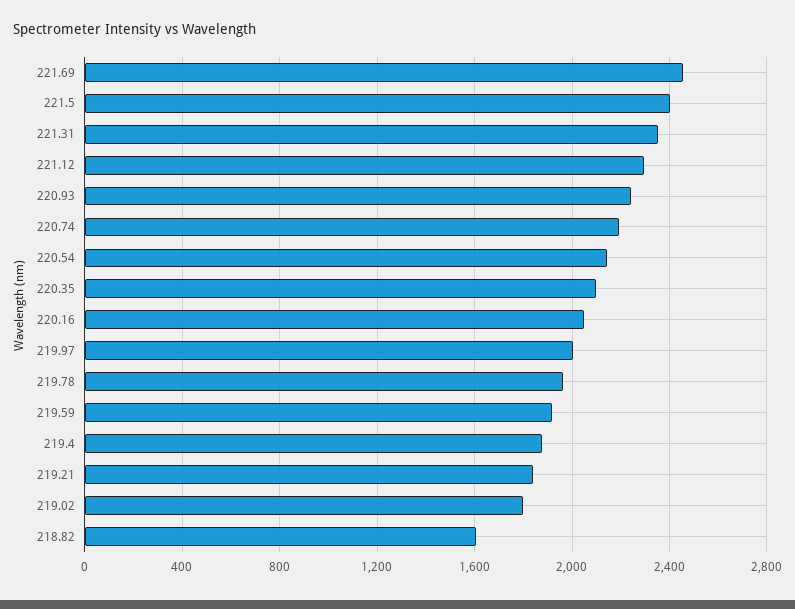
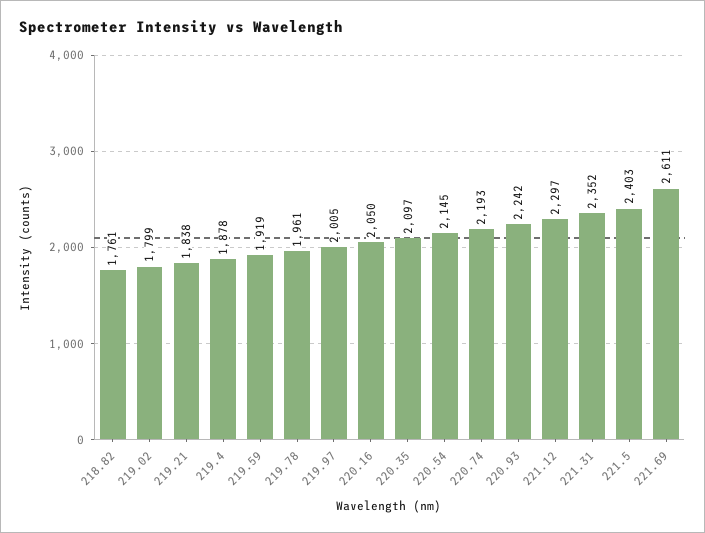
221.69: 2450 -> 2611
218.82: 1600 -> 1761

